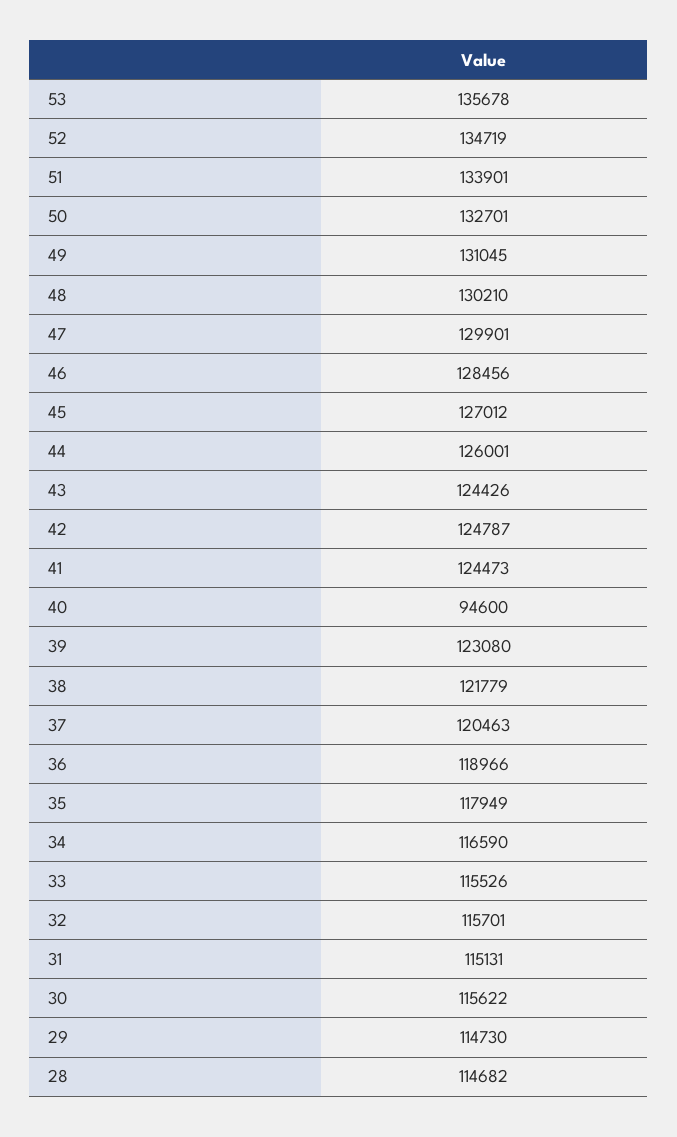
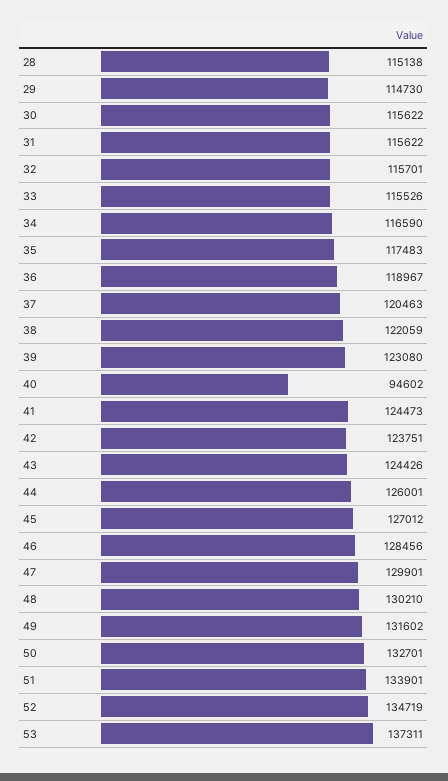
53: 135678 -> 137311
49: 131045 -> 131602
42: 124787 -> 123751
40: 94600 -> 94602
38: 121779 -> 122059
36: 118966 -> 118967
35: 117949 -> 117483
31: 115131 -> 115622
28: 114682 -> 115138

